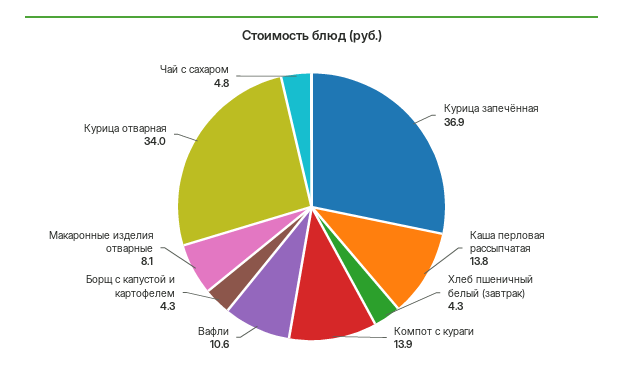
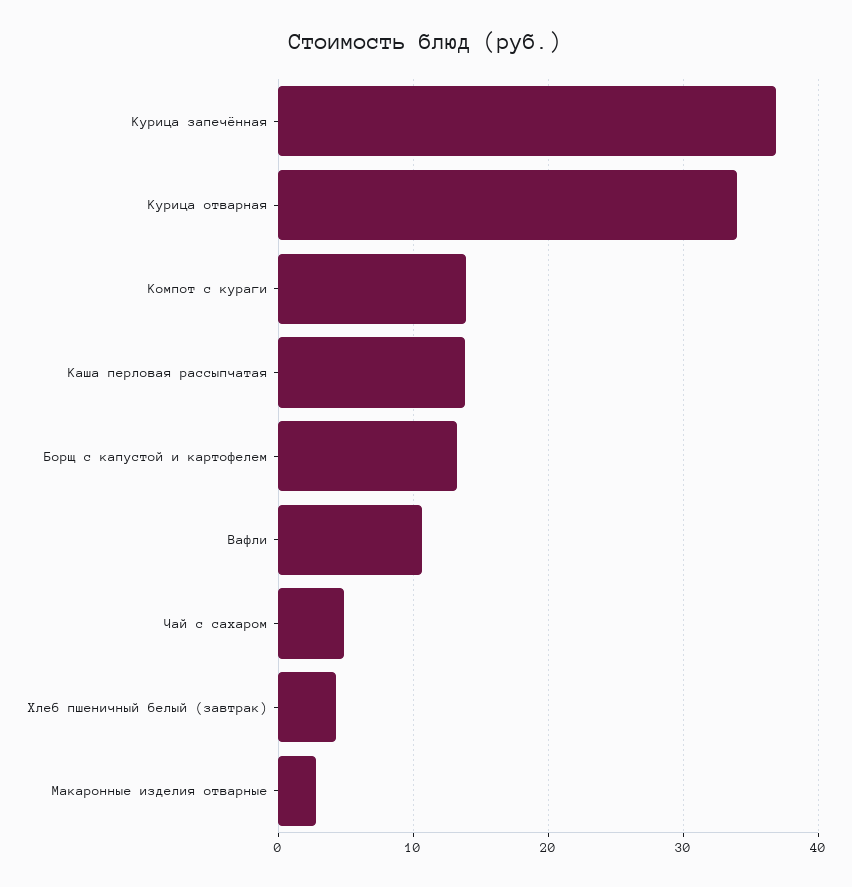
Борщ с капустой и картофелем: 4.3 -> 13
Макаронные изделия отварные: 8.1 -> 3

